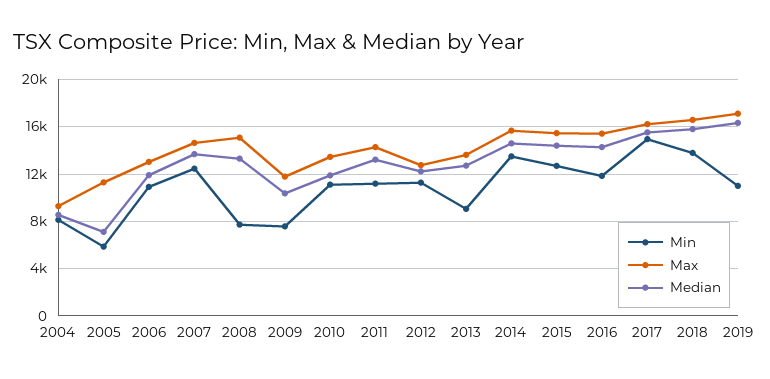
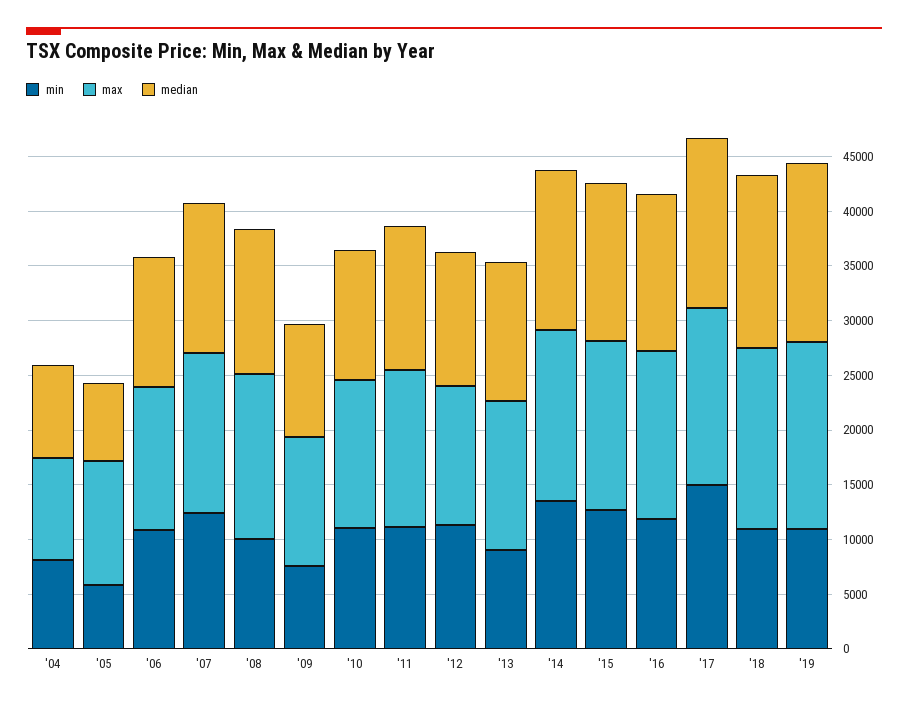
Min, 2008: 8000 -> 10000
Min, 2018: 14000 -> 11000

